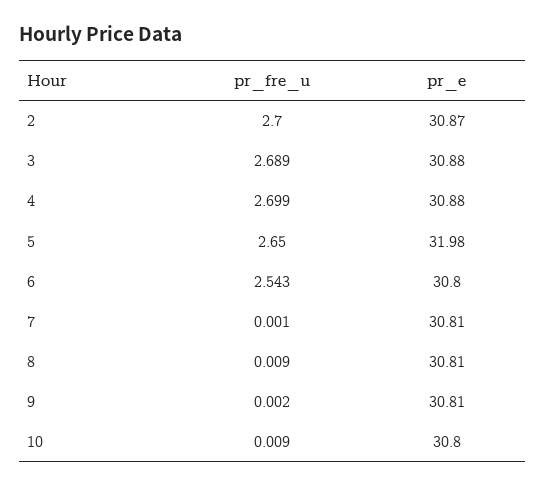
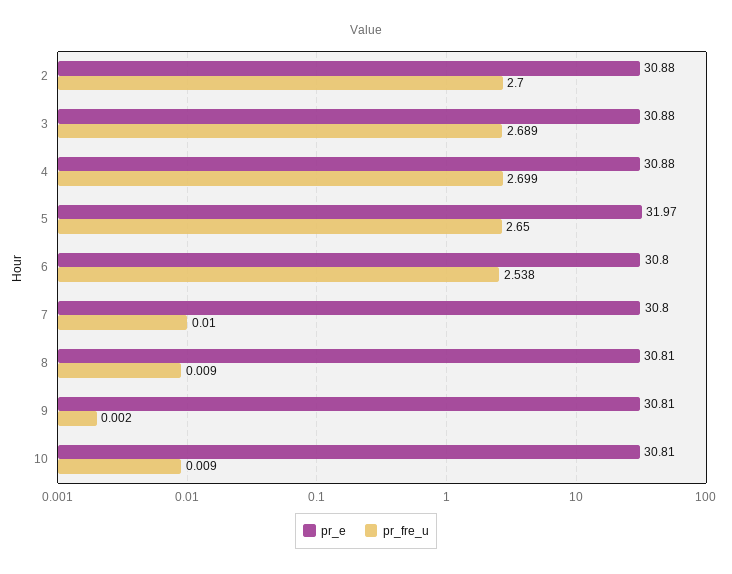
pr_e, 2: 30.87 -> 30.88
pr_e, 5: 31.98 -> 31.97
pr_fre_u, 6: 2.543 -> 2.538
pr_fre_u, 7: 0.001 -> 0.01
pr_e, 7: 30.81 -> 30.8
pr_e, 10: 30.8 -> 30.81

